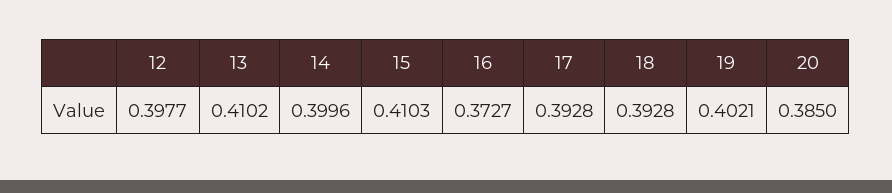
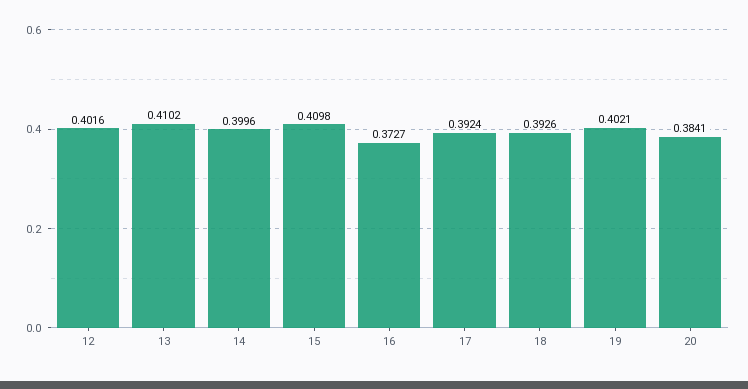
12: 0.3977 -> 0.4016
15: 0.4103 -> 0.4098
17: 0.3928 -> 0.3924
18: 0.3928 -> 0.3926
20: 0.385 -> 0.3841

